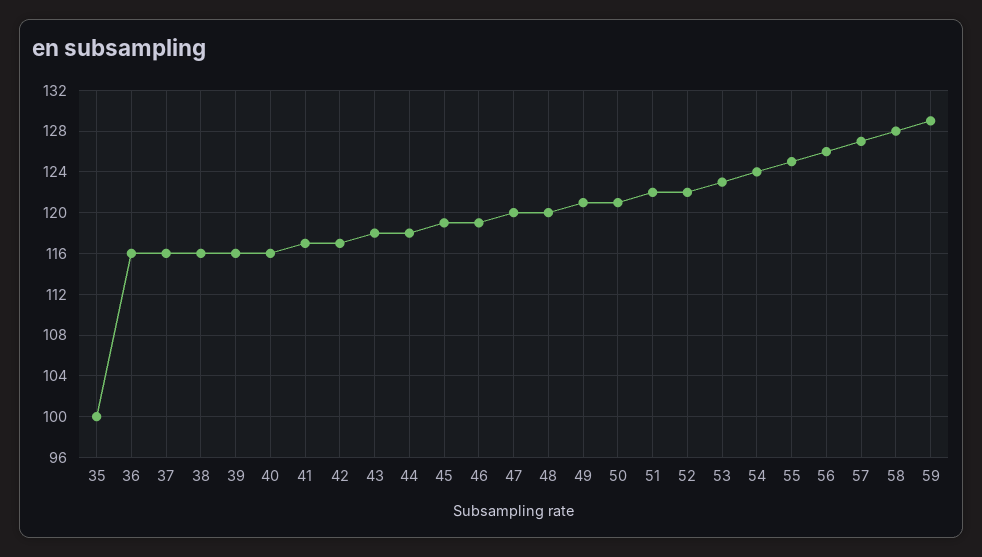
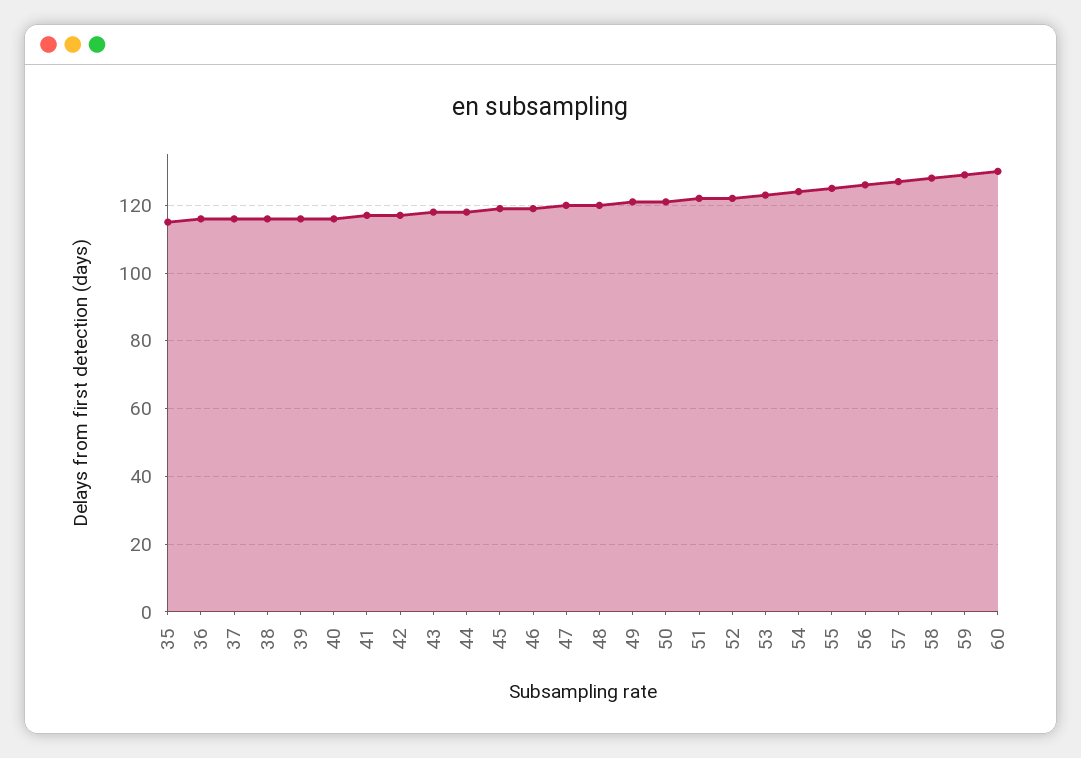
35: 100 -> 115
60: none -> 130

